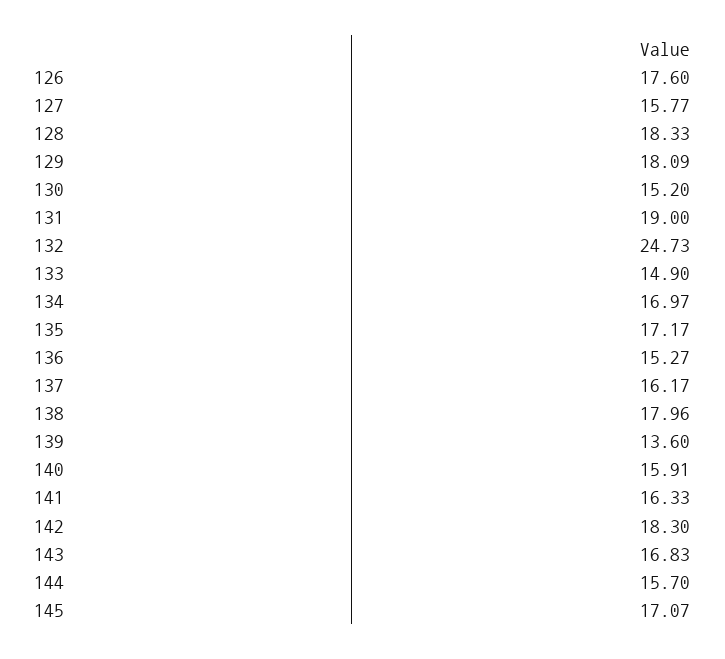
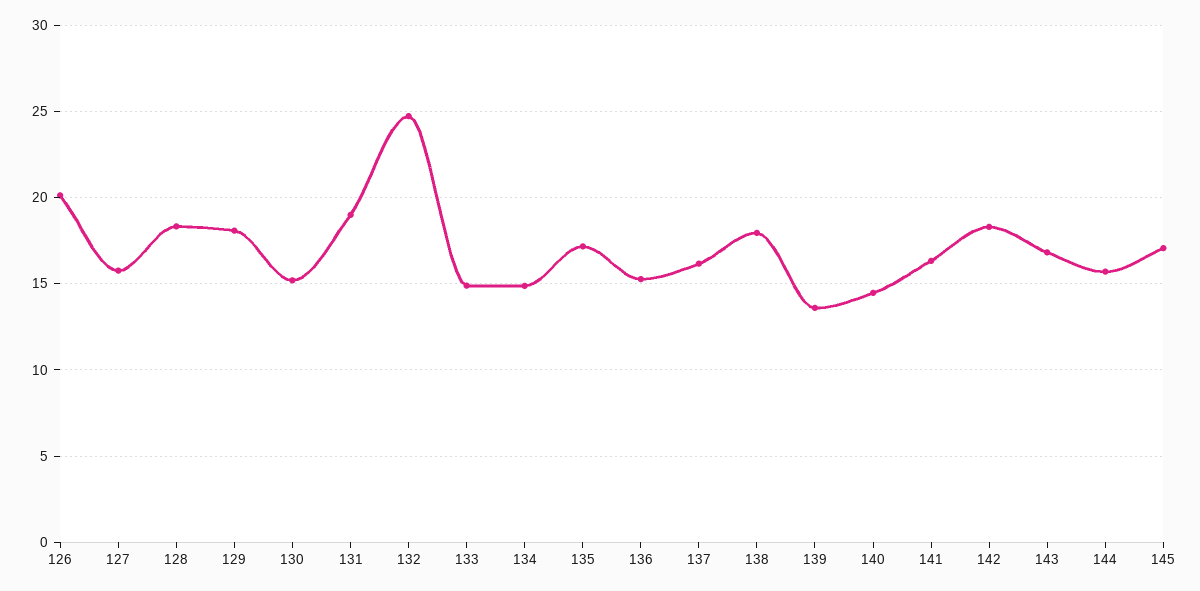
126: 17.6 -> 20
134: 16.97 -> 15
140: 15.91 -> 14.5

